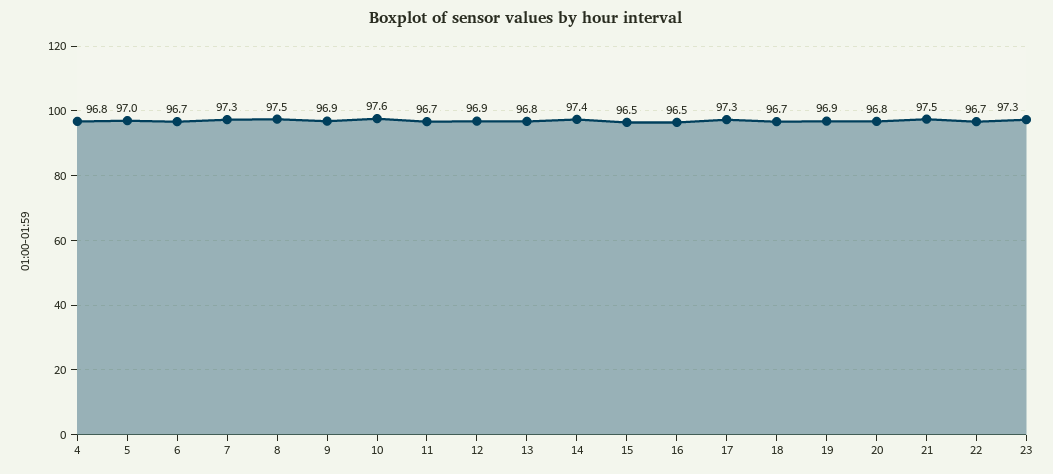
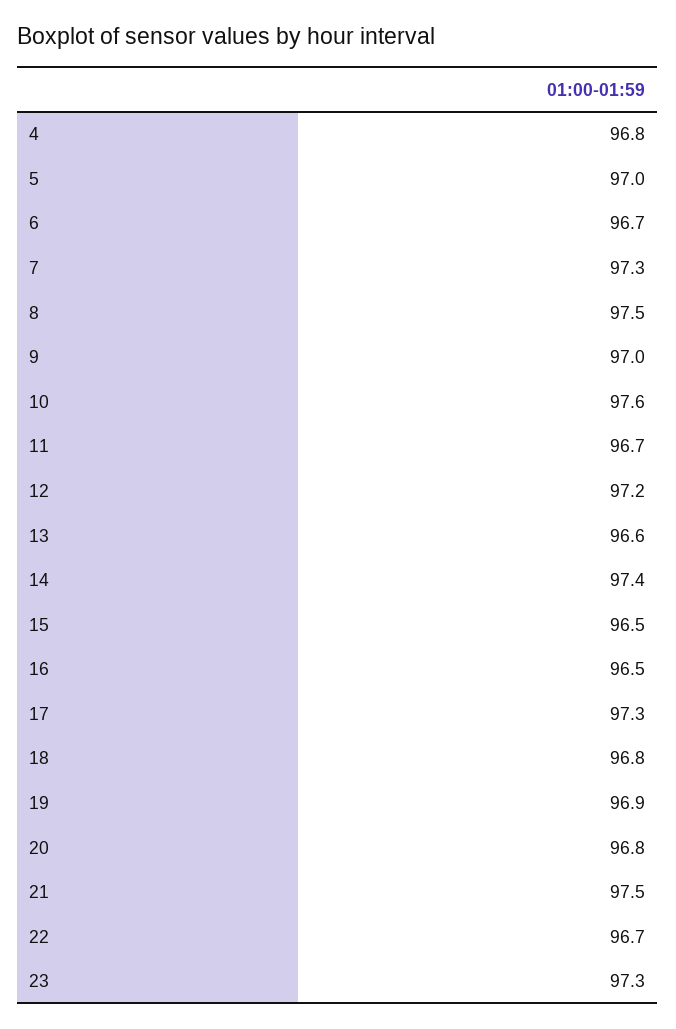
9: 96.9 -> 97
12: 96.9 -> 97.2
13: 96.8 -> 96.6
18: 96.7 -> 96.8

